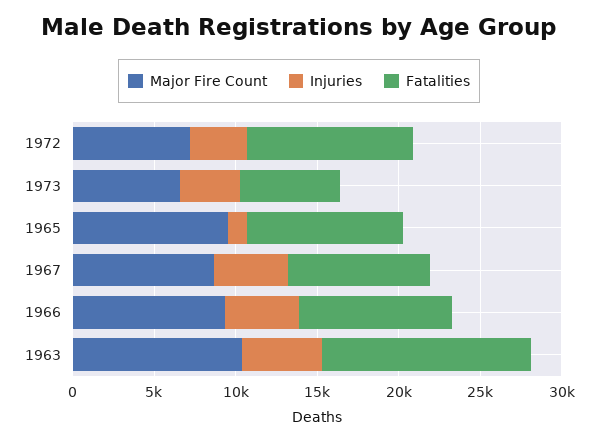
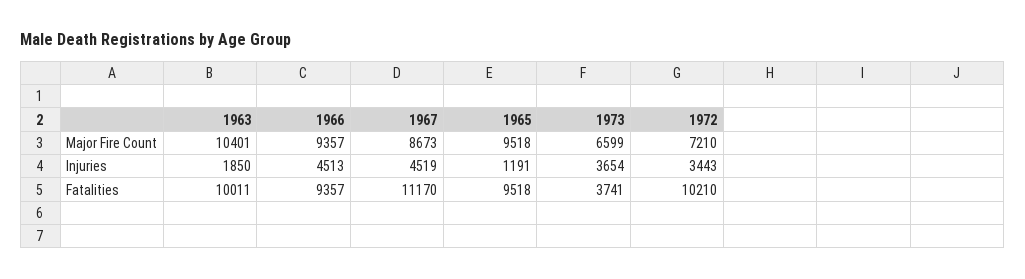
Fatalities, 1973: 6000 -> 3741
Fatalities, 1967: 9000 -> 11170
Injuries, 1963: 5000 -> 1850
Fatalities, 1963: 13000 -> 10011

